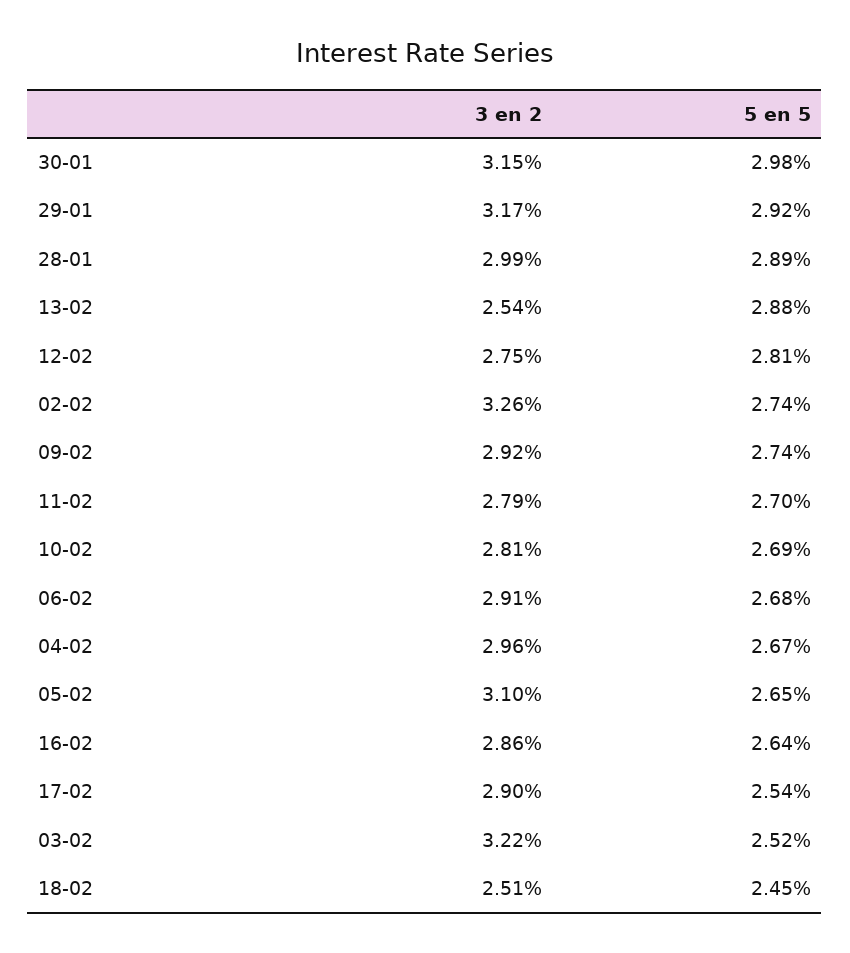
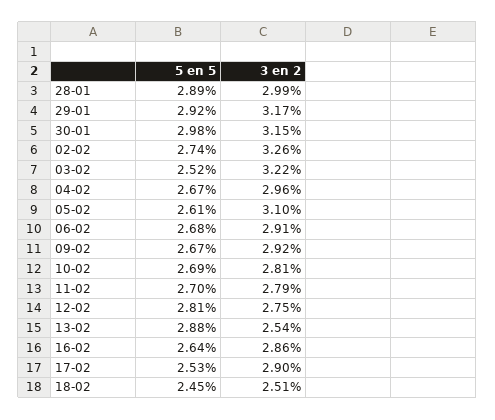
5 en 5, 09-02: 2.74 -> 2.67
5 en 5, 05-02: 2.65 -> 2.61
5 en 5, 17-02: 2.54 -> 2.53

